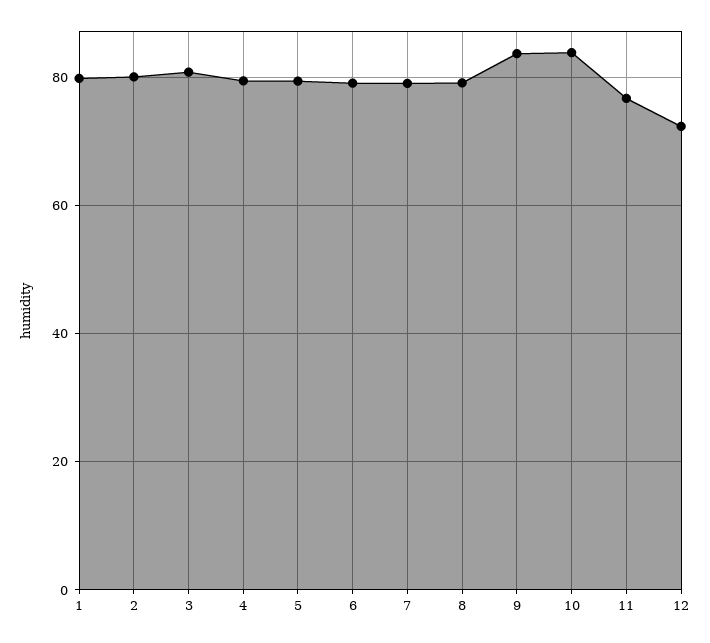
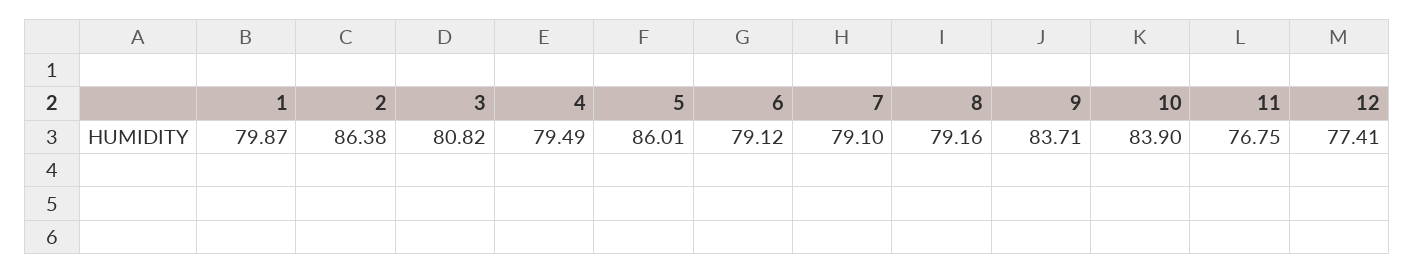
2: 80 -> 86.38
5: 80 -> 86.01
12: 72 -> 77.41

